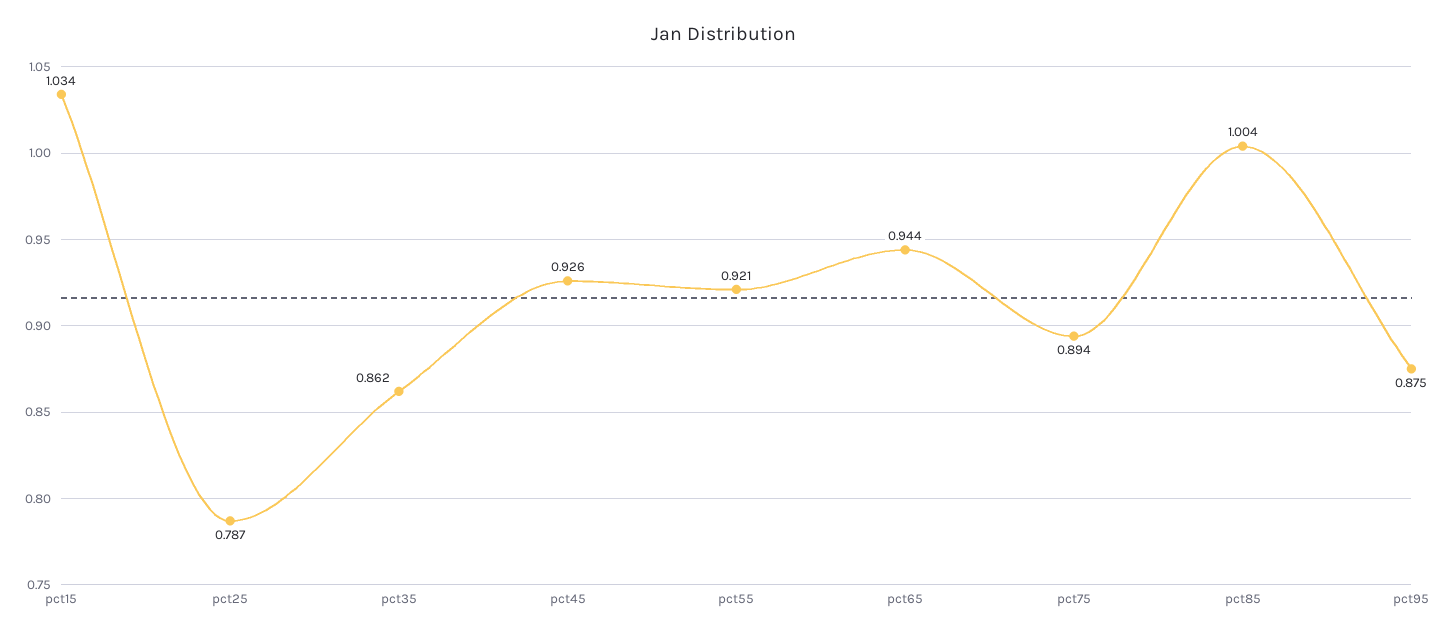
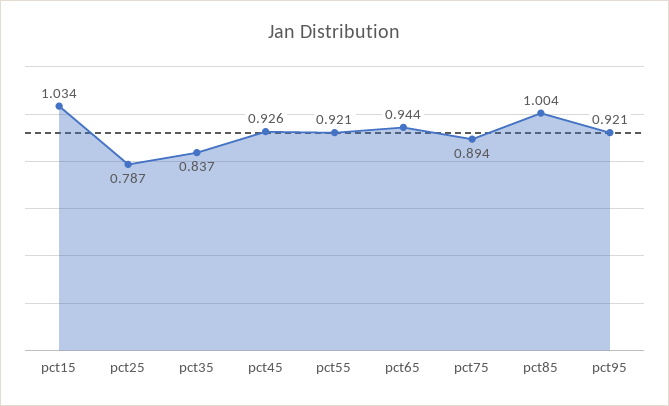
pct35: 0.862 -> 0.837
pct95: 0.875 -> 0.921

